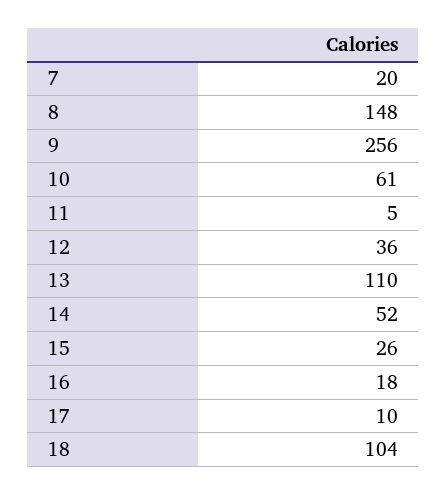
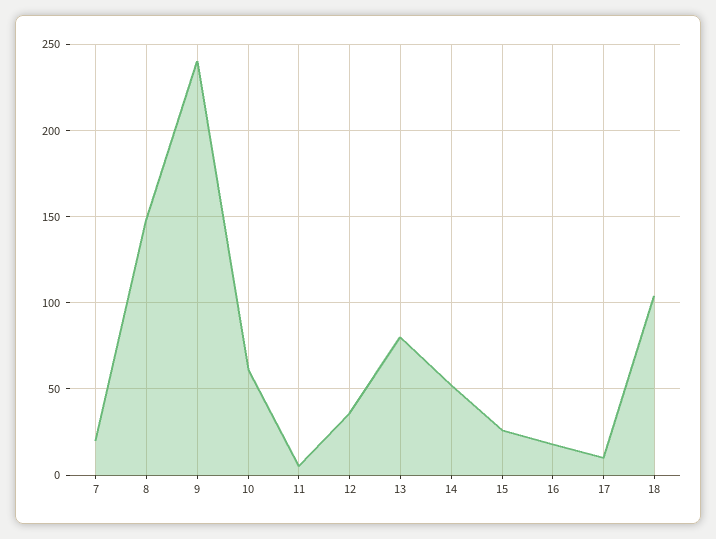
9: 256 -> 240
13: 110 -> 80

